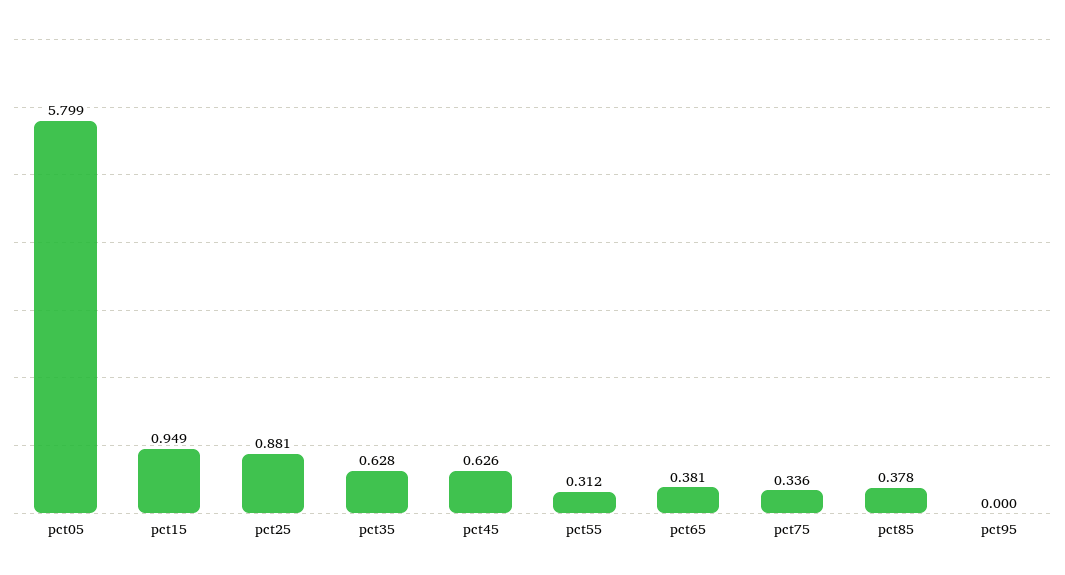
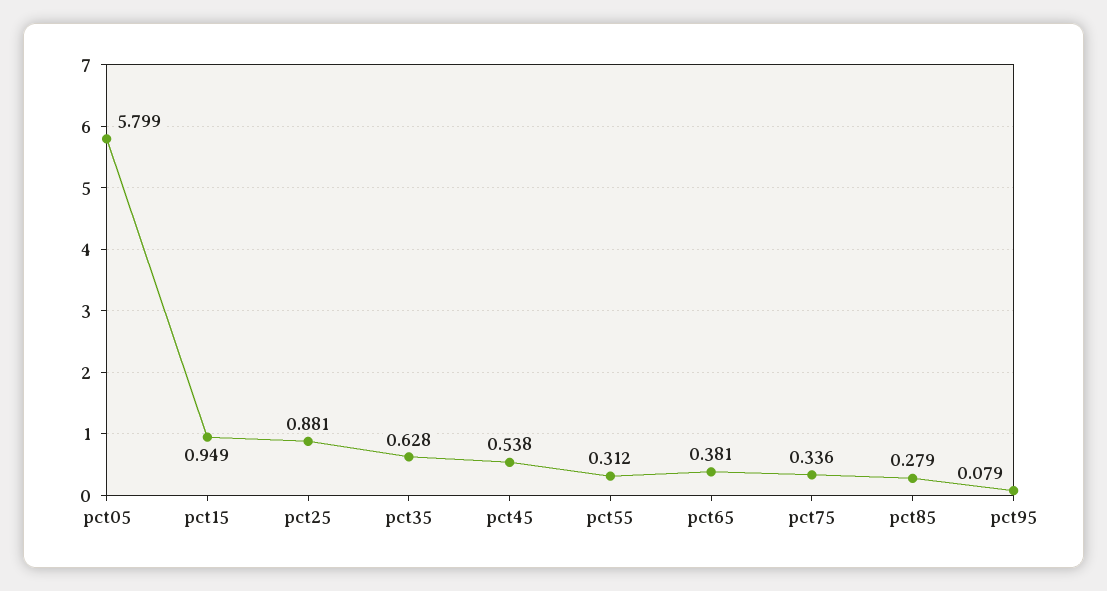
pct45: 0.626 -> 0.538
pct85: 0.378 -> 0.279
pct95: 0 -> 0.079

